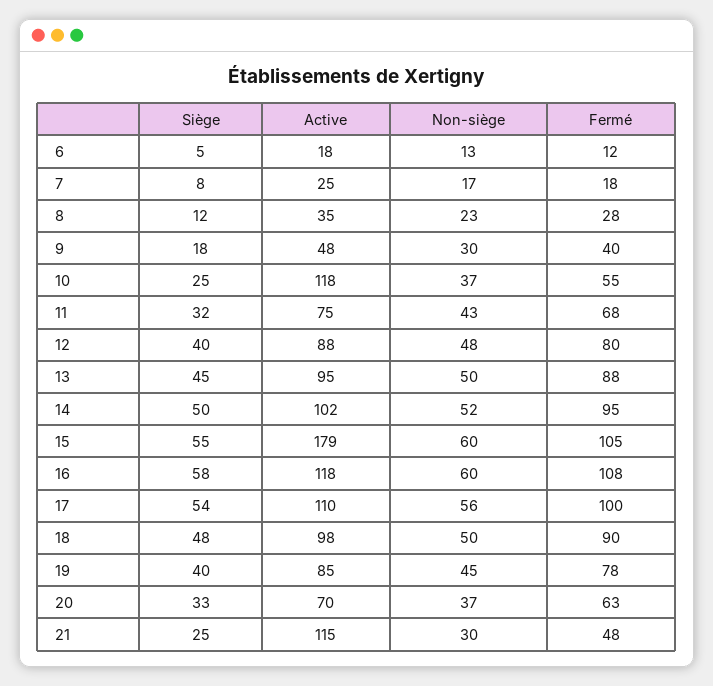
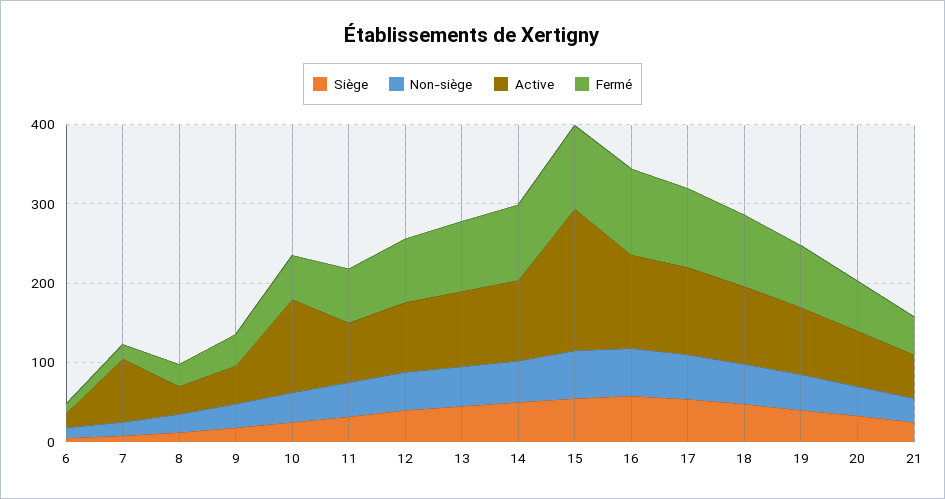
Active, 7: 25 -> 80
Active, 21: 115 -> 60

